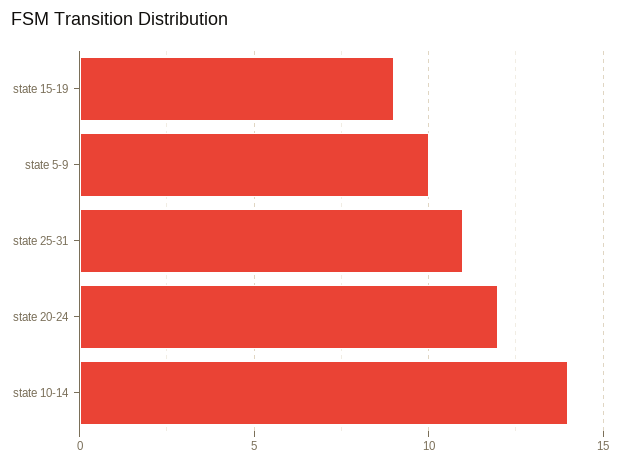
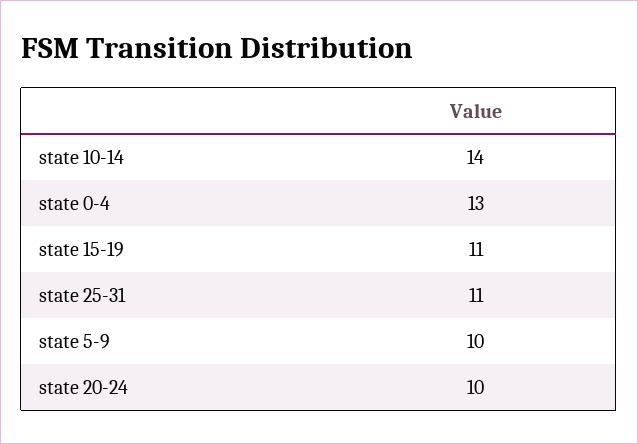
state 15-19: 9 -> 11
state 20-24: 12 -> 10
state 0-4: none -> 13

